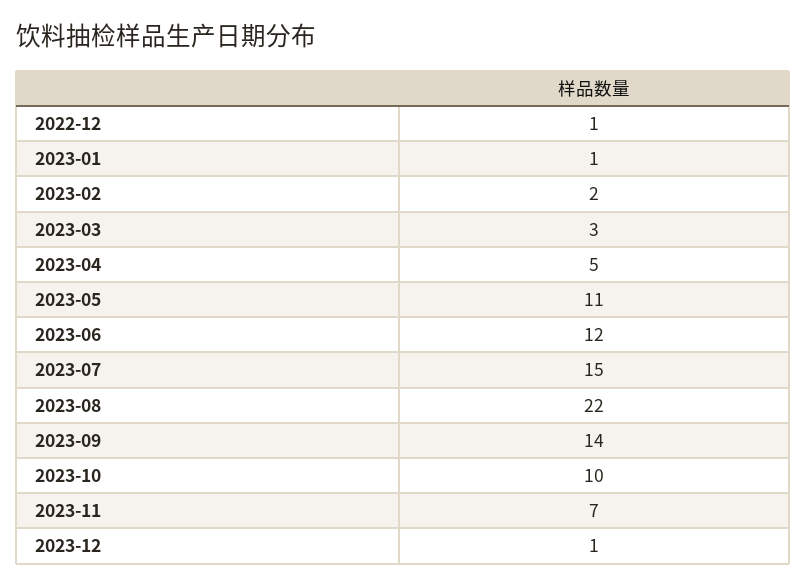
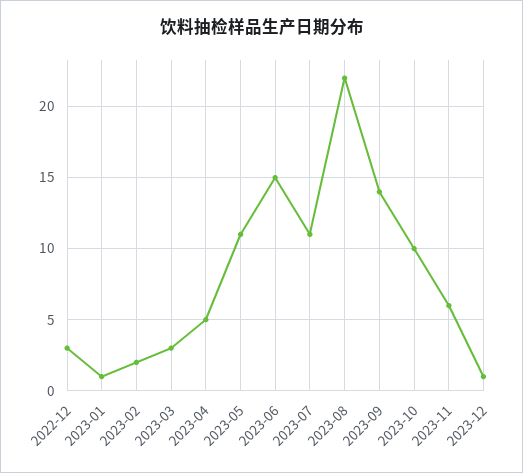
2022-12: 1 -> 3
2023-06: 12 -> 15
2023-07: 15 -> 11
2023-11: 7 -> 6

